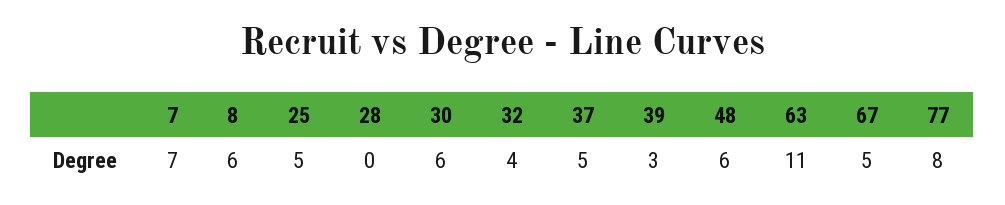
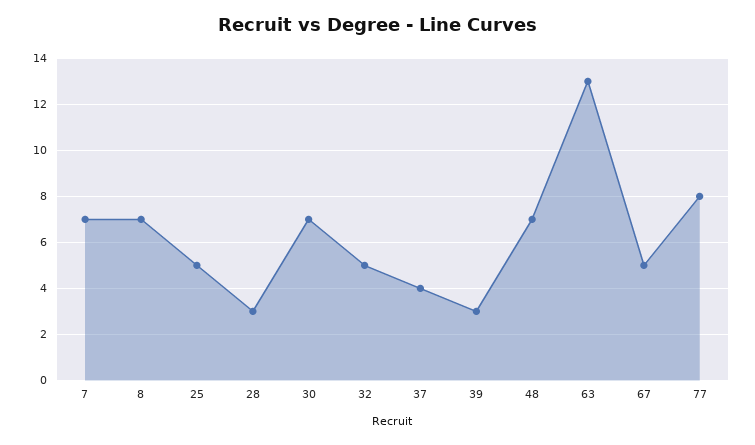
8: 6 -> 7
28: 0 -> 3
30: 6 -> 7
32: 4 -> 5
37: 5 -> 4
48: 6 -> 7
63: 11 -> 13

